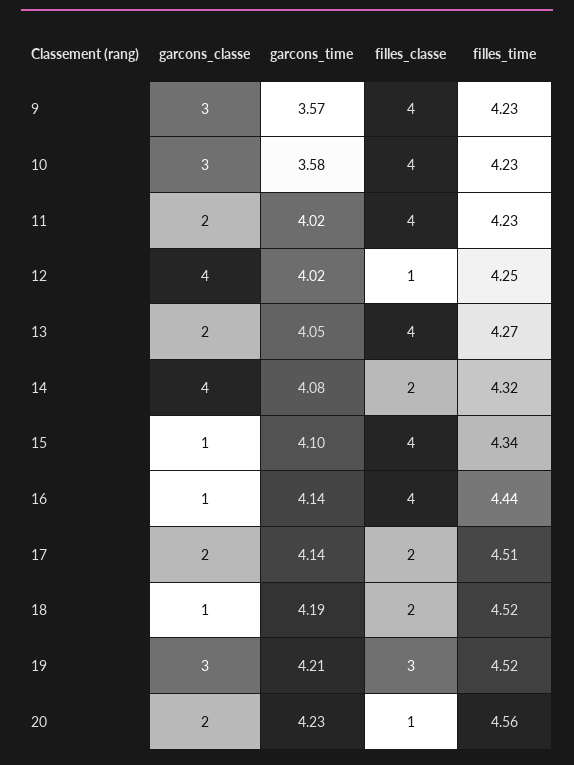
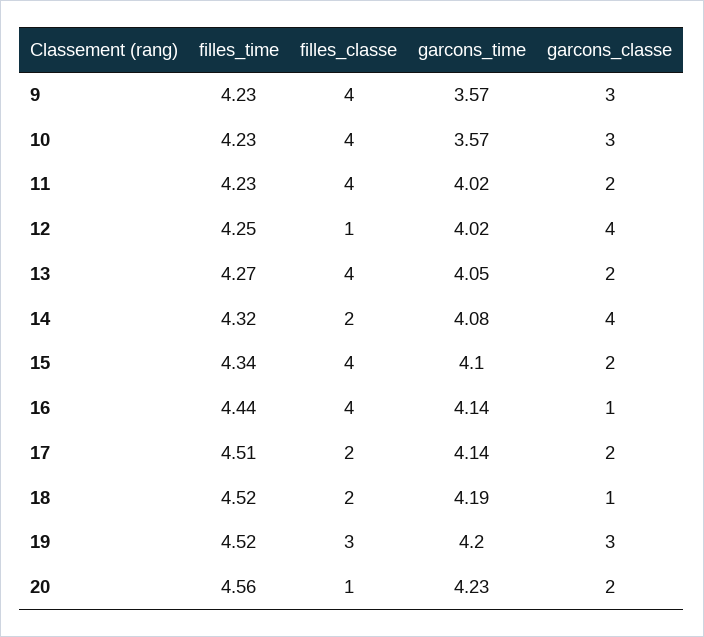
garcons_time, 10: 3.58 -> 3.57
garcons_classe, 15: 1 -> 2
garcons_time, 19: 4.21 -> 4.2

